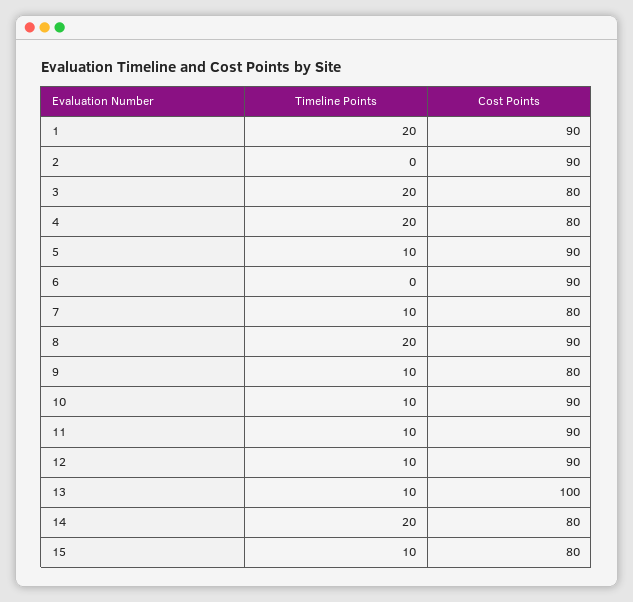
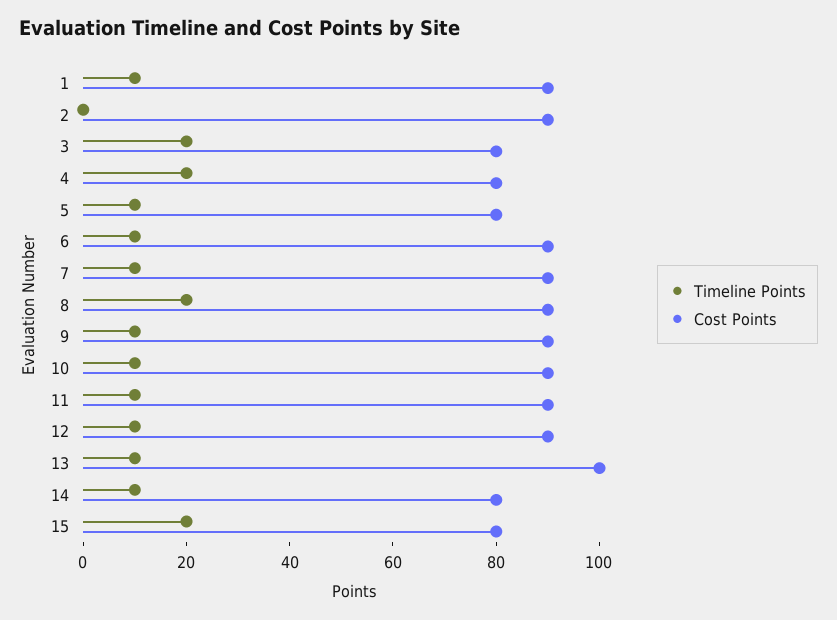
Timeline Points, 1: 20 -> 10
Cost Points, 5: 90 -> 80
Timeline Points, 6: 0 -> 10
Cost Points, 7: 80 -> 90
Cost Points, 9: 80 -> 90
Timeline Points, 14: 20 -> 10
Timeline Points, 15: 10 -> 20

